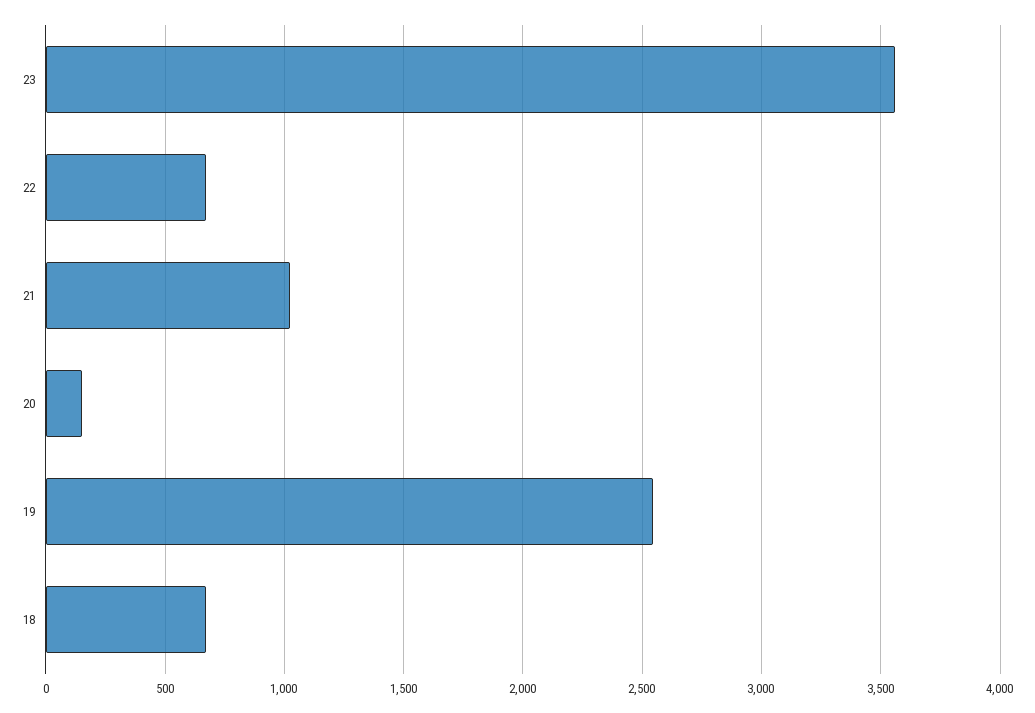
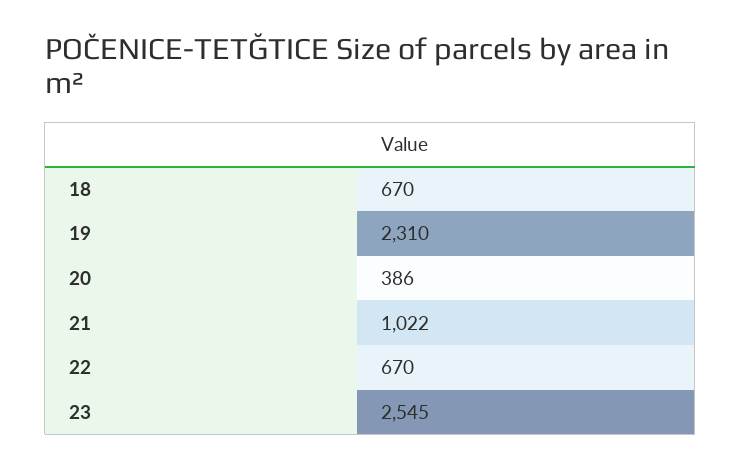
23: 3550 -> 2545
20: 150 -> 386
19: 2550 -> 2310

